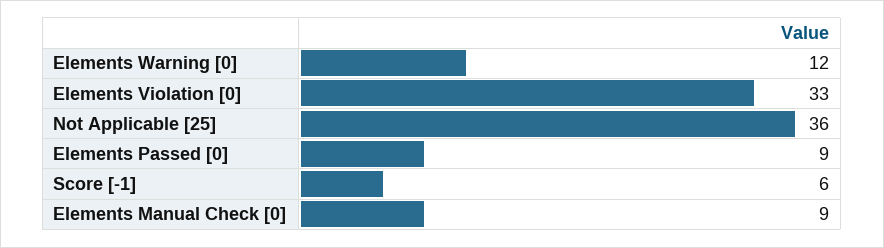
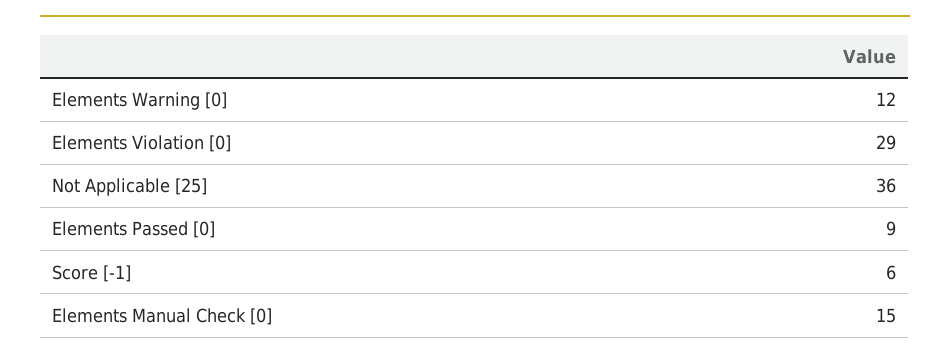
Elements Violation [0]: 33 -> 29
Elements Manual Check [0]: 9 -> 15

